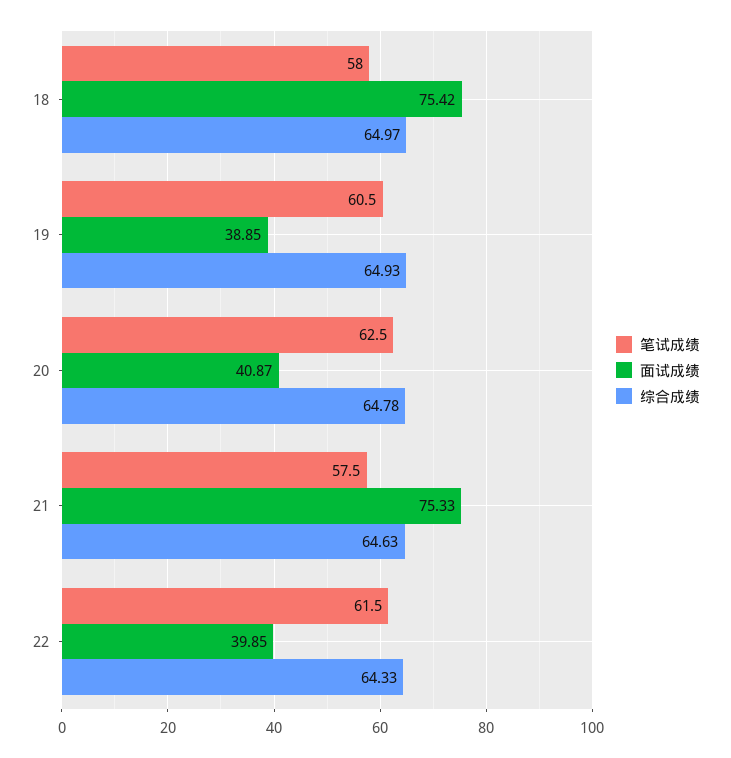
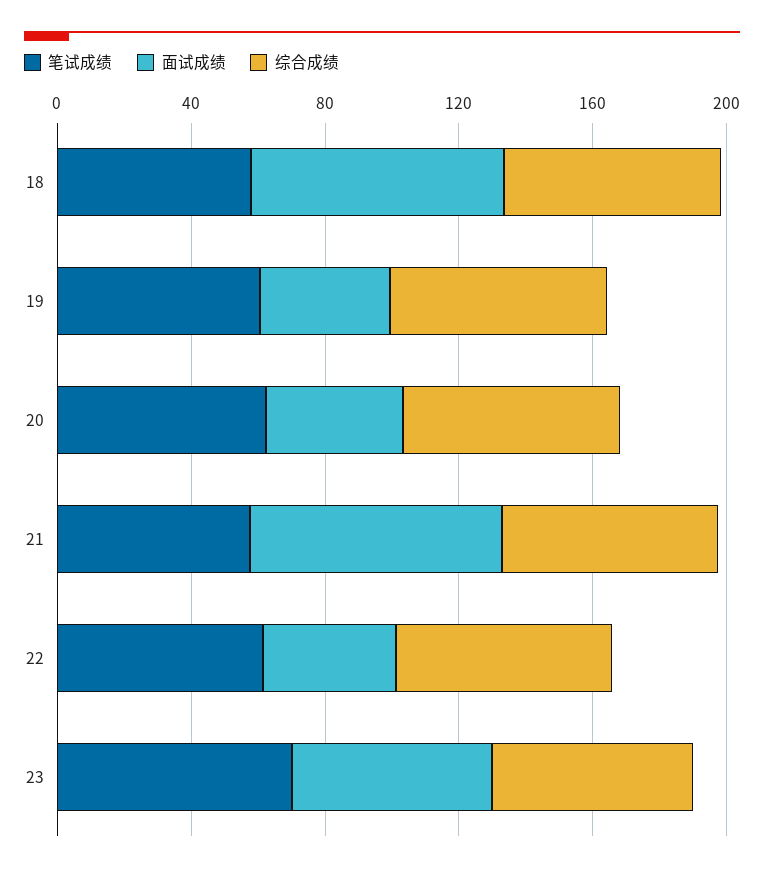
笔试成绩, 23: none -> 70
面试成绩, 23: none -> 60
综合成绩, 23: none -> 60

